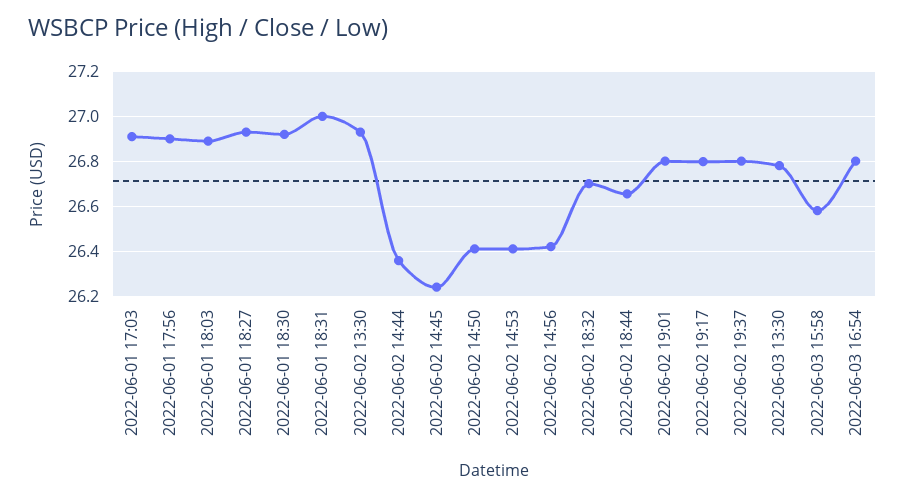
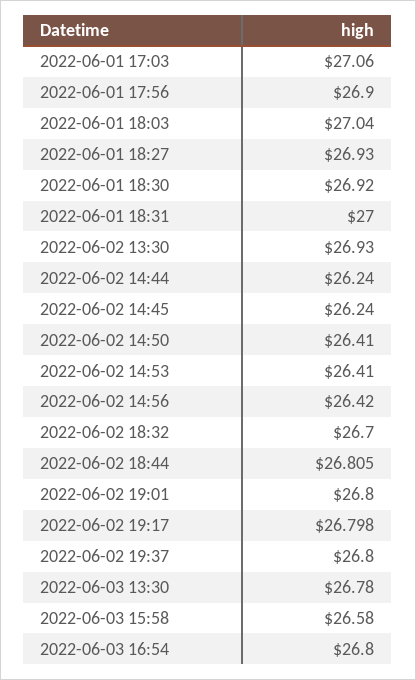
2022-06-01 17:03: 26.9 -> 27.06
2022-06-01 18:03: 26.9 -> 27.04
2022-06-02 14:44: 26.35 -> 26.24
2022-06-02 18:44: 26.65 -> 26.805

